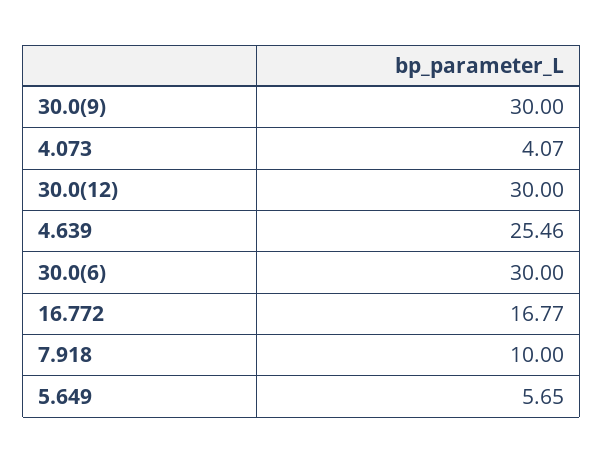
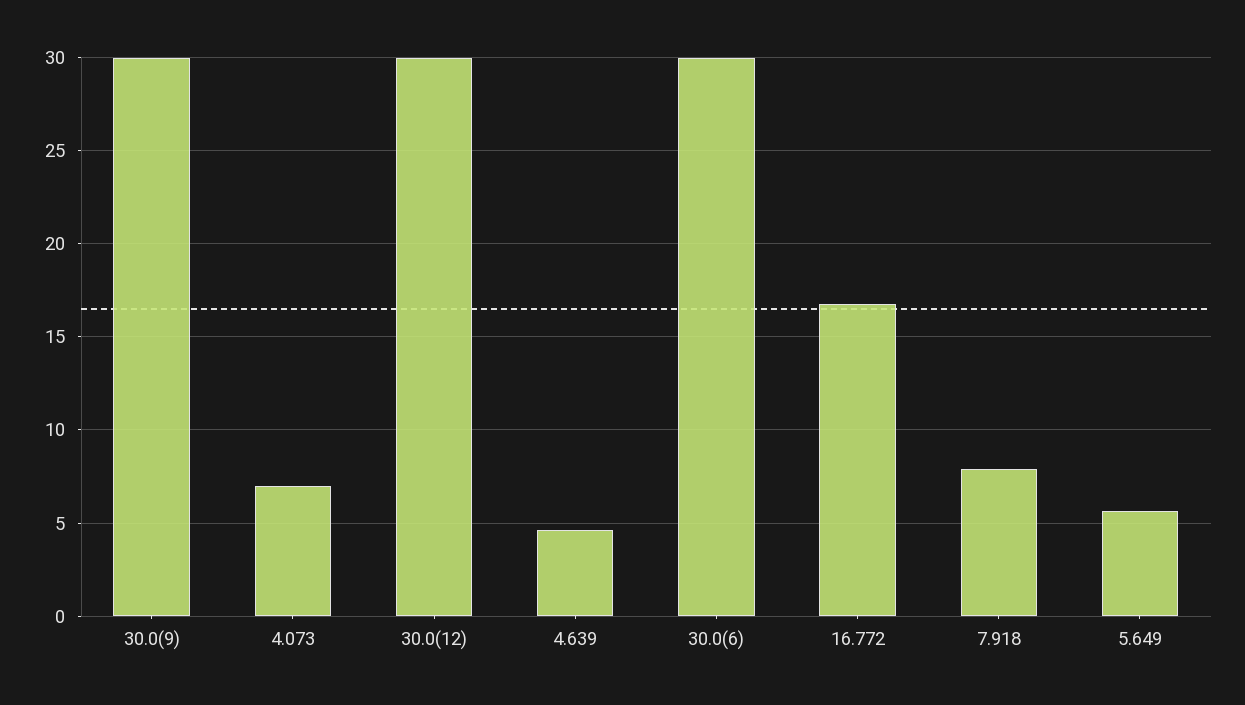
4.073: 4.07 -> 7
4.639: 25.46 -> 4.5
7.918: 10 -> 8

